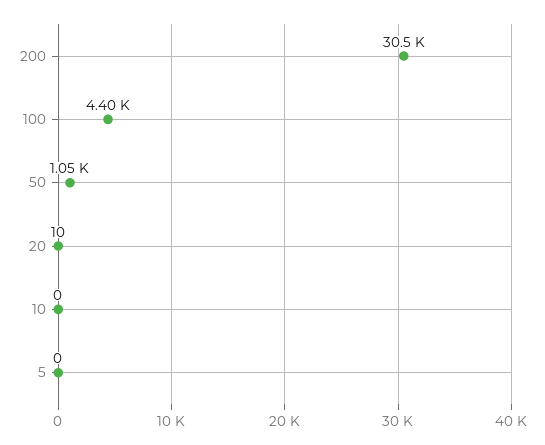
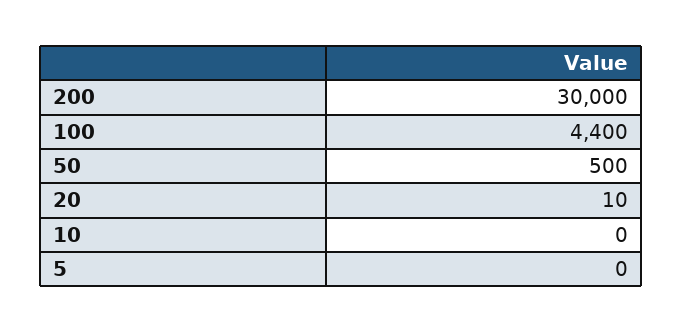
200: 30500 -> 30000
50: 1050 -> 500

